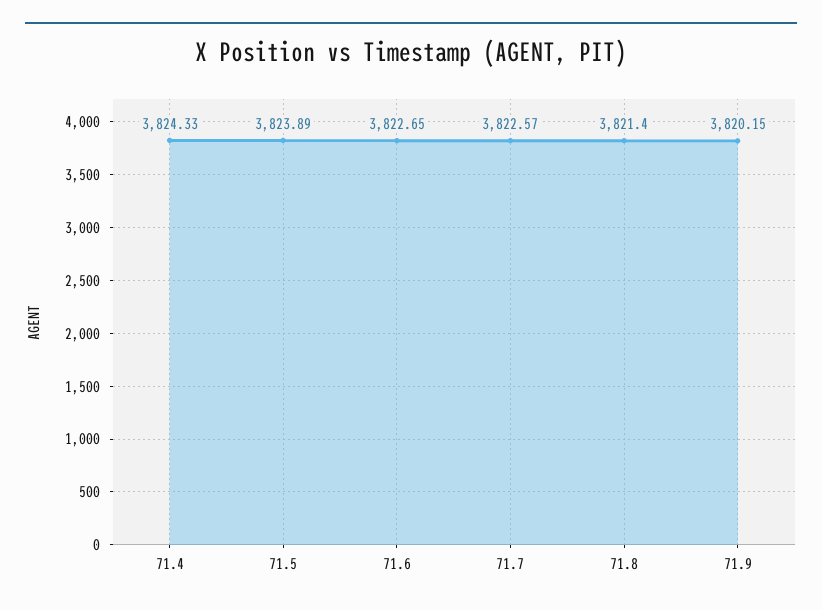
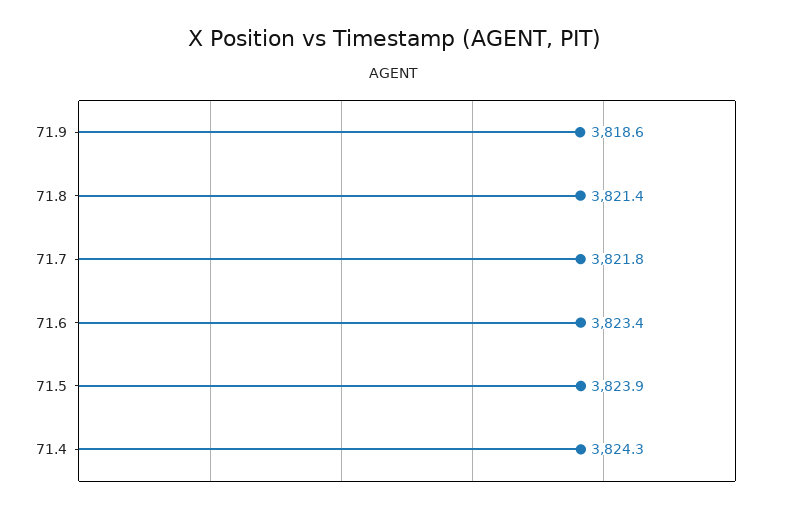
71.6: 3822.65 -> 3823.4
71.7: 3822.57 -> 3821.8
71.9: 3820.15 -> 3818.6

